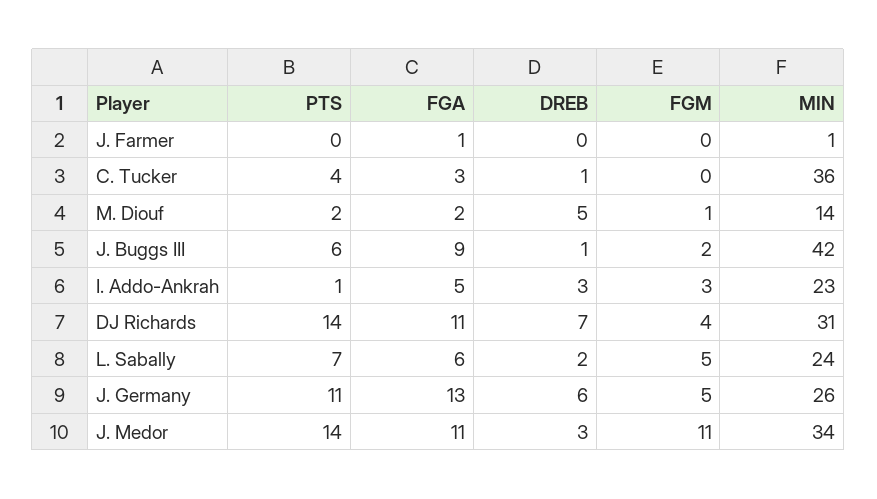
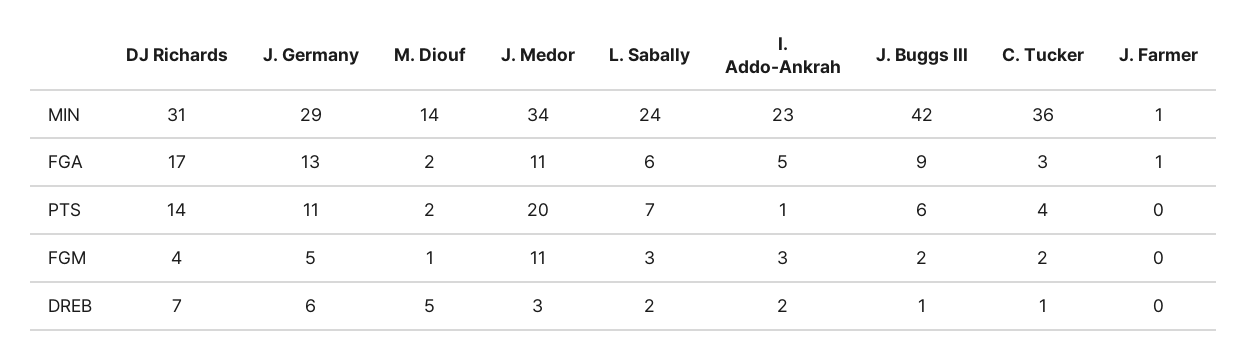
FGM, C. Tucker: 0 -> 2
DREB, I. Addo-Ankrah: 3 -> 2
FGA, DJ Richards: 11 -> 17
FGM, L. Sabally: 5 -> 3
MIN, J. Germany: 26 -> 29
PTS, J. Medor: 14 -> 20

